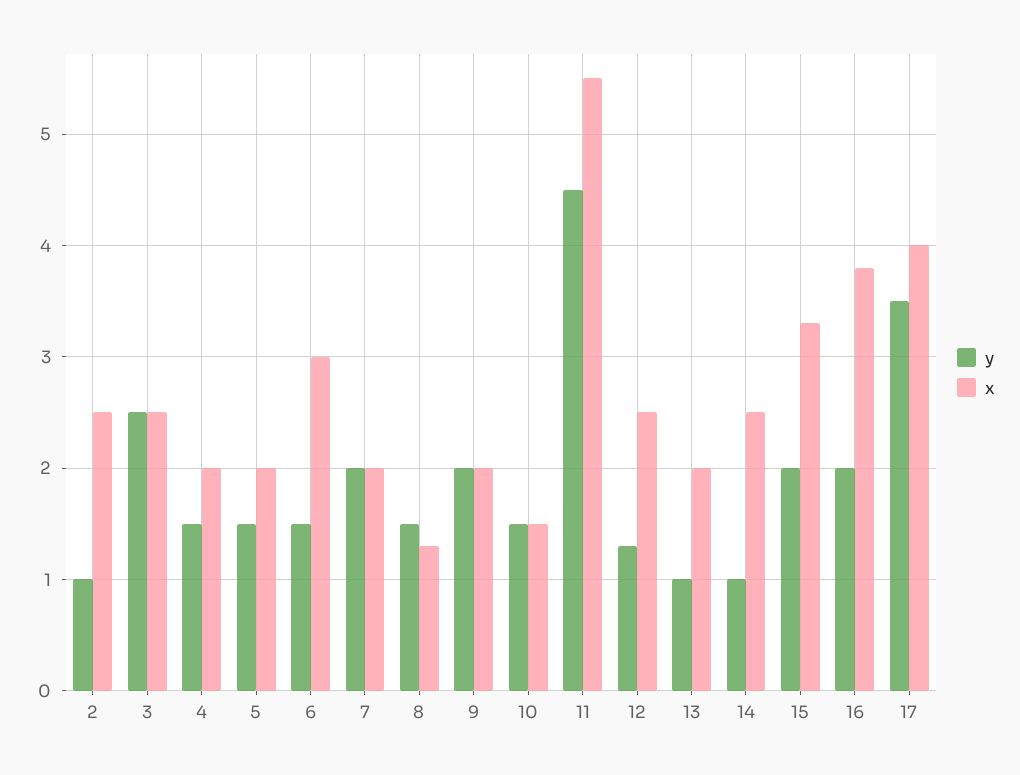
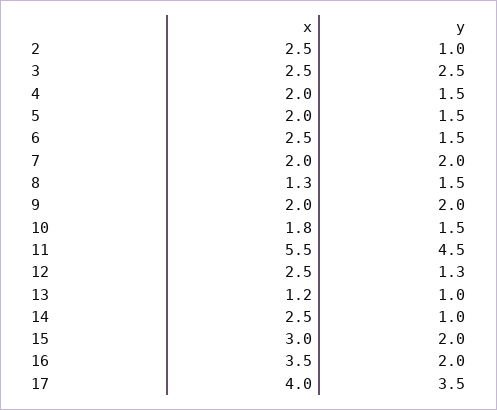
x, 6: 3 -> 2.5
x, 10: 1.5 -> 1.8
x, 13: 2 -> 1.2
x, 15: 3.3 -> 3
x, 16: 3.8 -> 3.5

